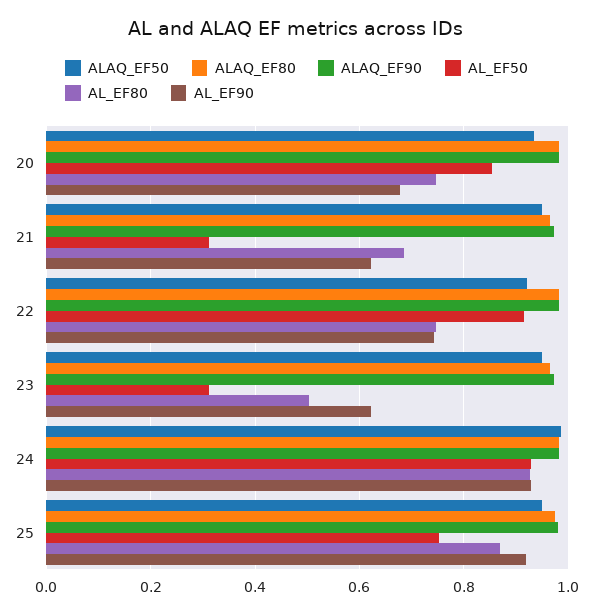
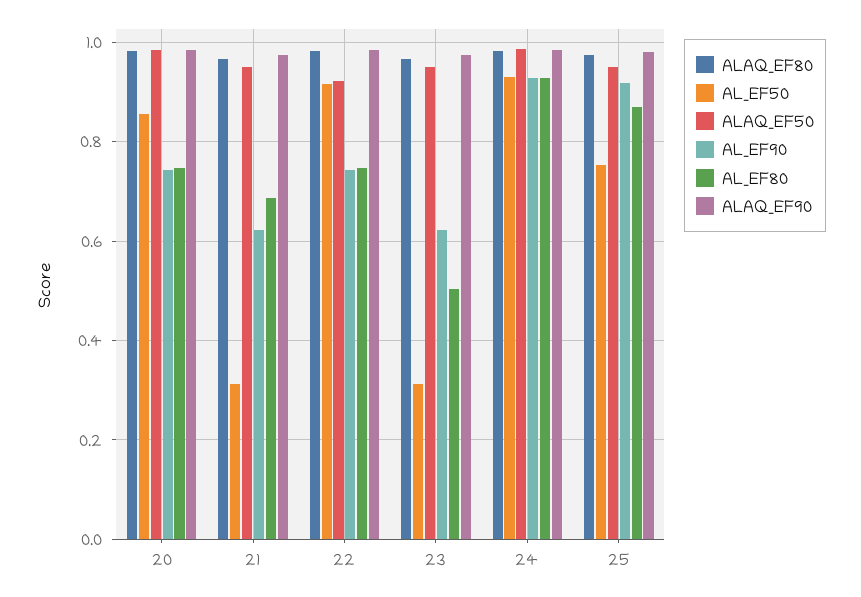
ALAQ_EF50, 20: 0.94 -> 0.98
AL_EF90, 20: 0.68 -> 0.74

